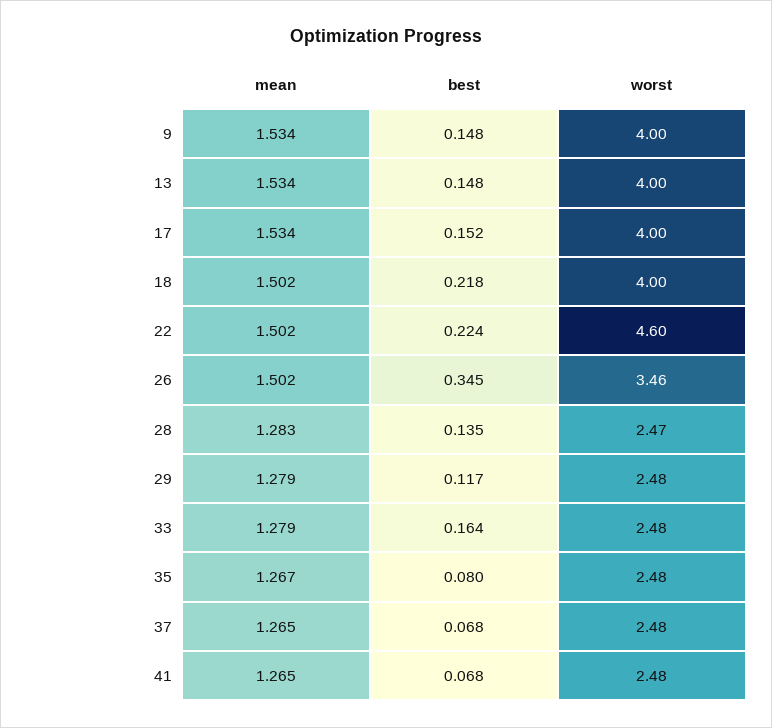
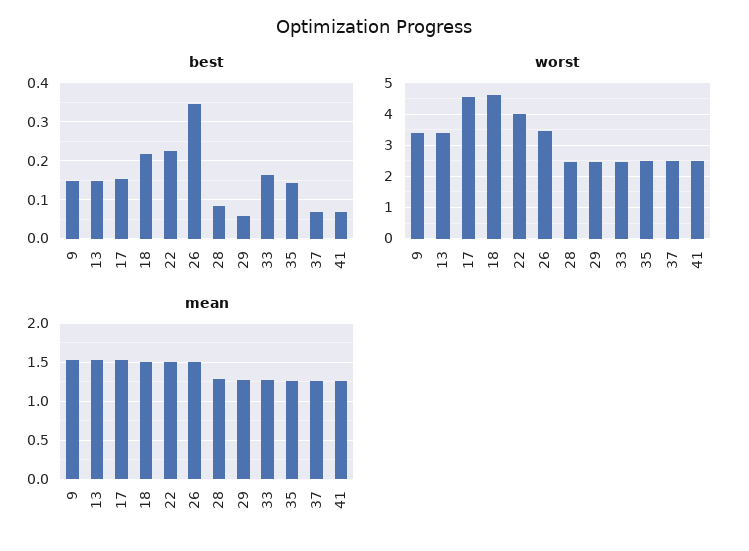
worst, 9: 4 -> 3.4
worst, 13: 4 -> 3.4
worst, 17: 4 -> 4.6
worst, 18: 4 -> 4.6
worst, 22: 4.6 -> 4
best, 28: 0.135 -> 0.08
best, 29: 0.117 -> 0.06
best, 35: 0.08 -> 0.14

